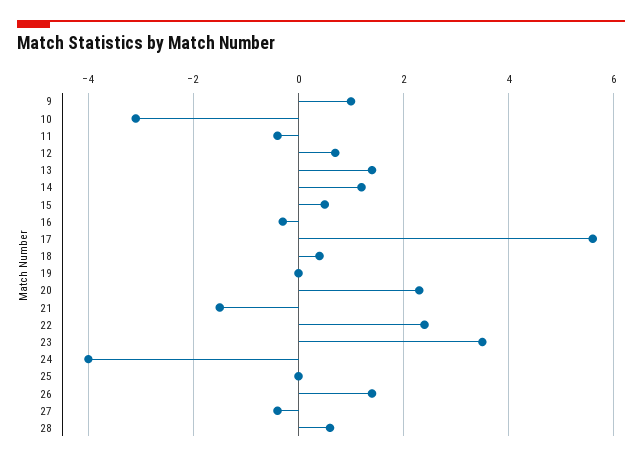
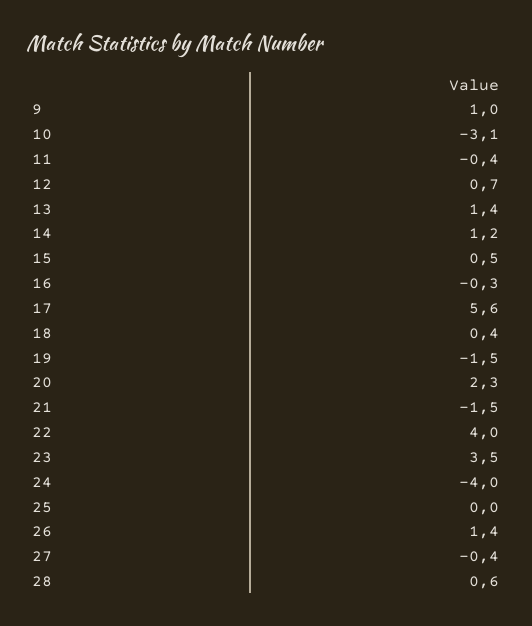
19: 0 -> -1.5
22: 2.5 -> 4

